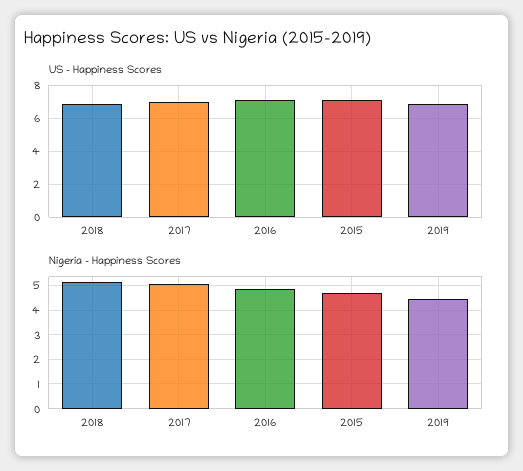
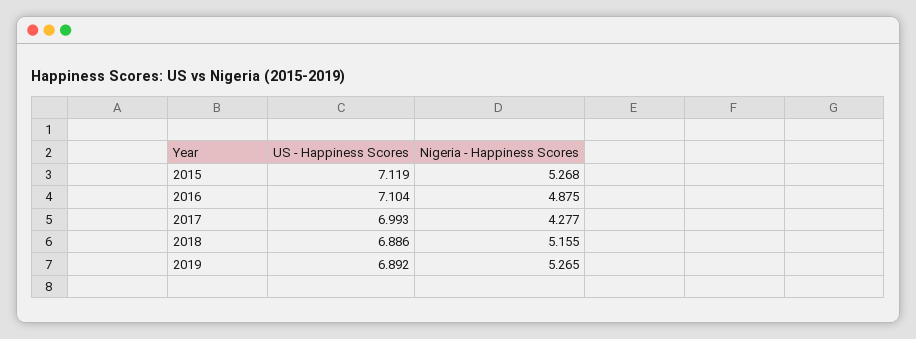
Nigeria - Happiness Scores, 2017: 5 -> 4.277
Nigeria - Happiness Scores, 2015: 4.75 -> 5.268
Nigeria - Happiness Scores, 2019: 4.5 -> 5.265

